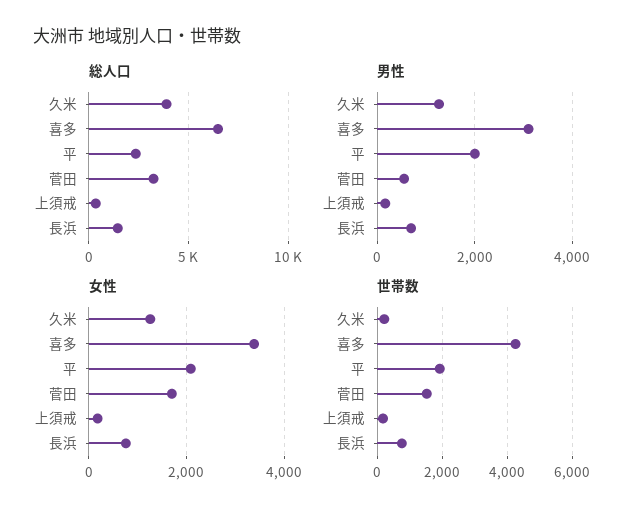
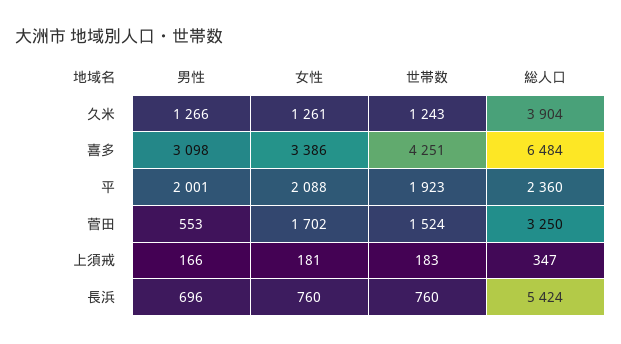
総人口, 長浜: 1500 -> 5424
世帯数, 久米: 200 -> 1243

